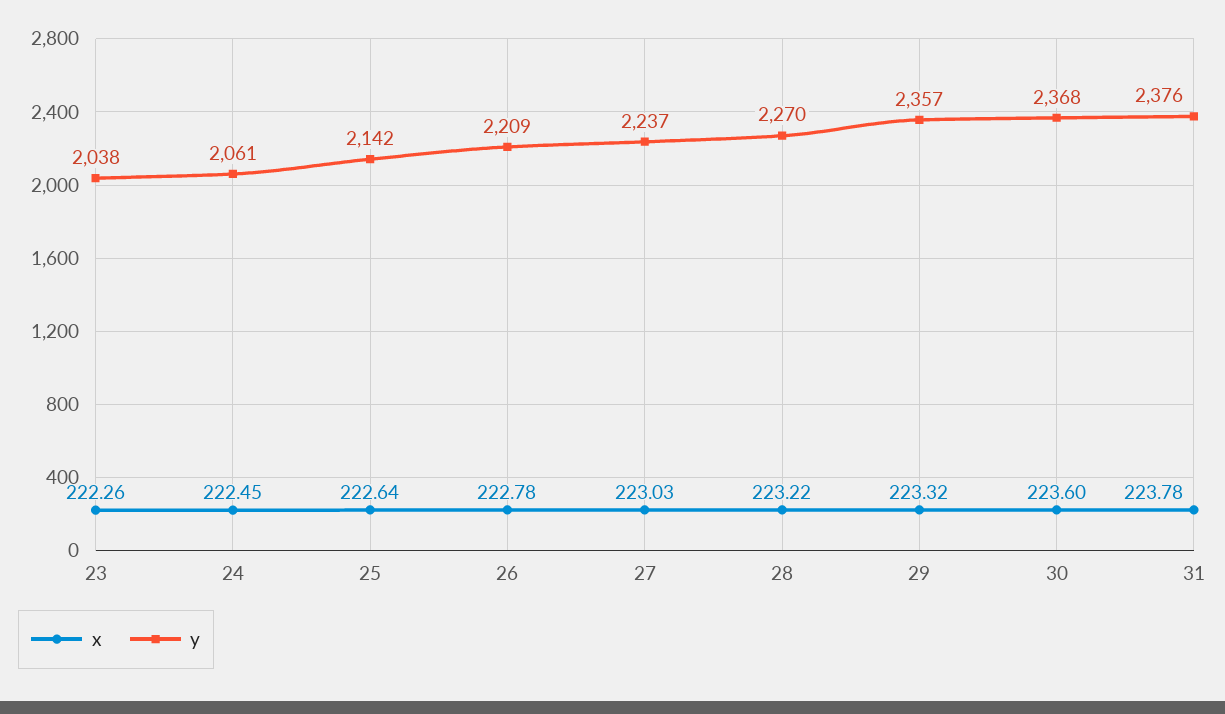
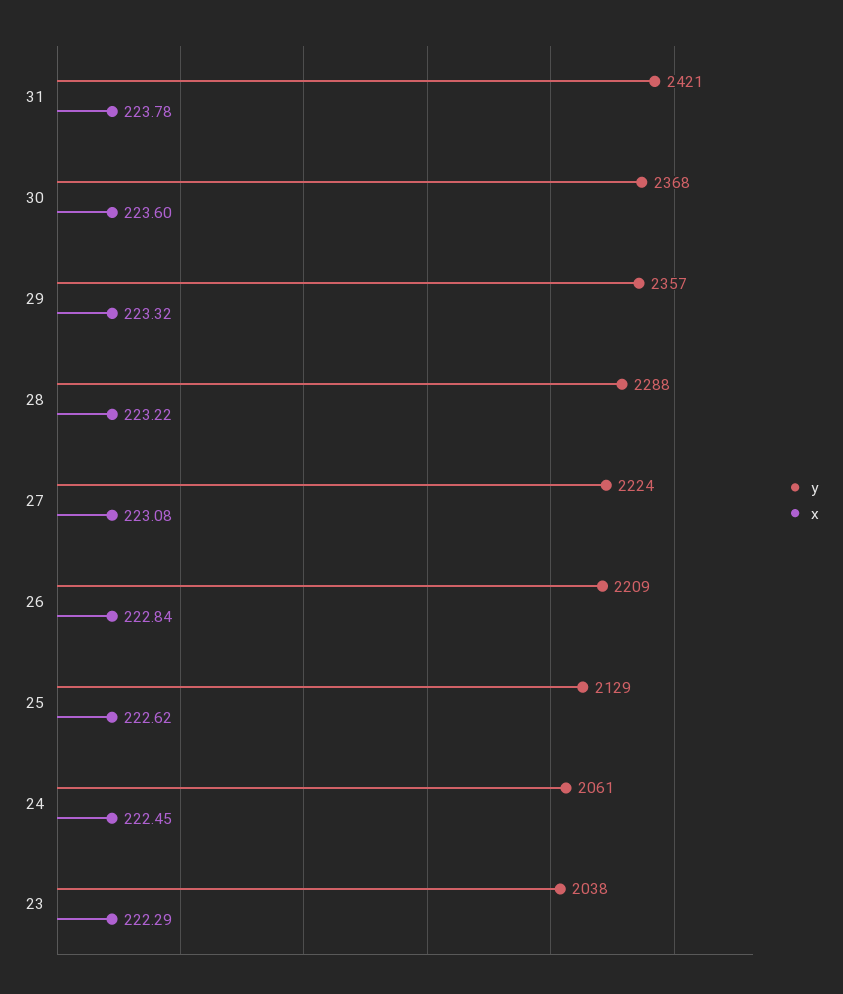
x, 23: 222.26 -> 222.29
x, 25: 222.64 -> 222.62
y, 25: 2142 -> 2129
x, 26: 222.78 -> 222.84
x, 27: 223.03 -> 223.08
y, 27: 2237 -> 2224
y, 28: 2270 -> 2288
y, 31: 2376 -> 2421

